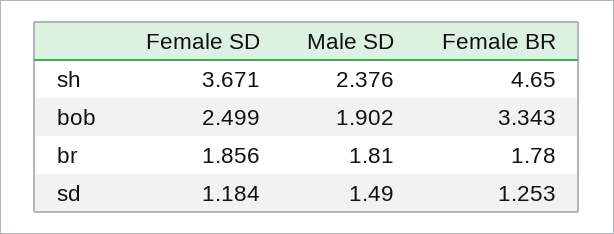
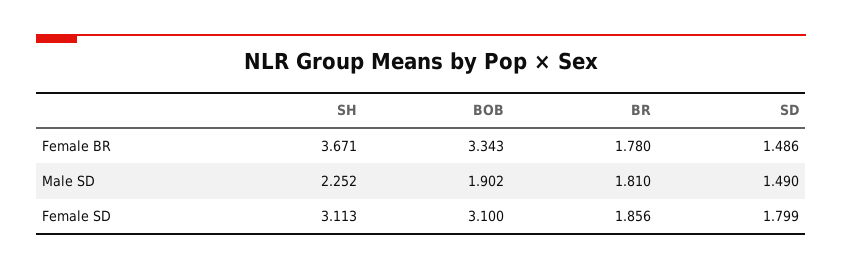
Female SD, sh: 3.671 -> 3.113
Male SD, sh: 2.376 -> 2.252
Female BR, sh: 4.65 -> 3.671
Female SD, bob: 2.499 -> 3.1
Female SD, sd: 1.184 -> 1.799
Female BR, sd: 1.253 -> 1.486

